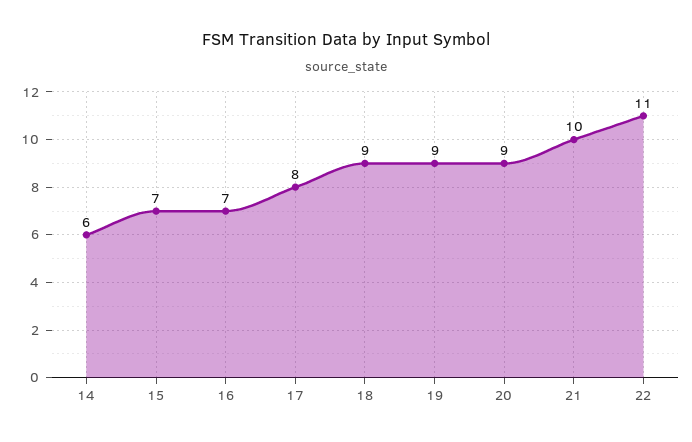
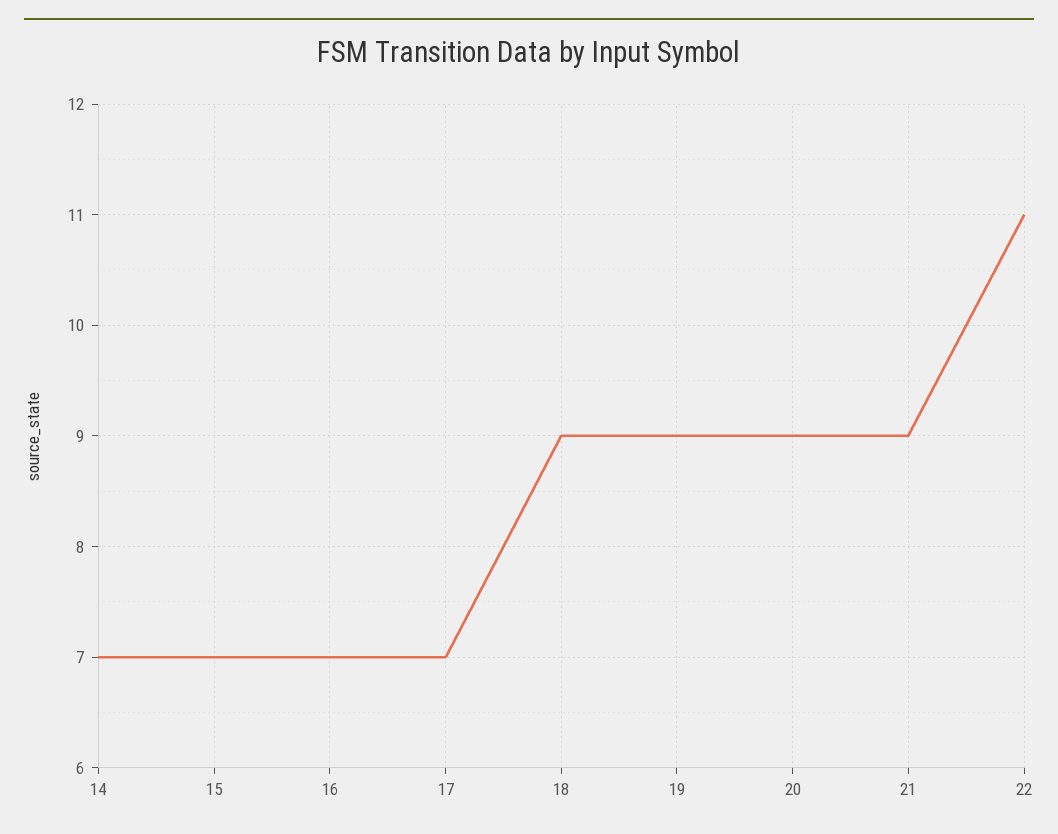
14: 6 -> 7
17: 8 -> 7
21: 10 -> 9

